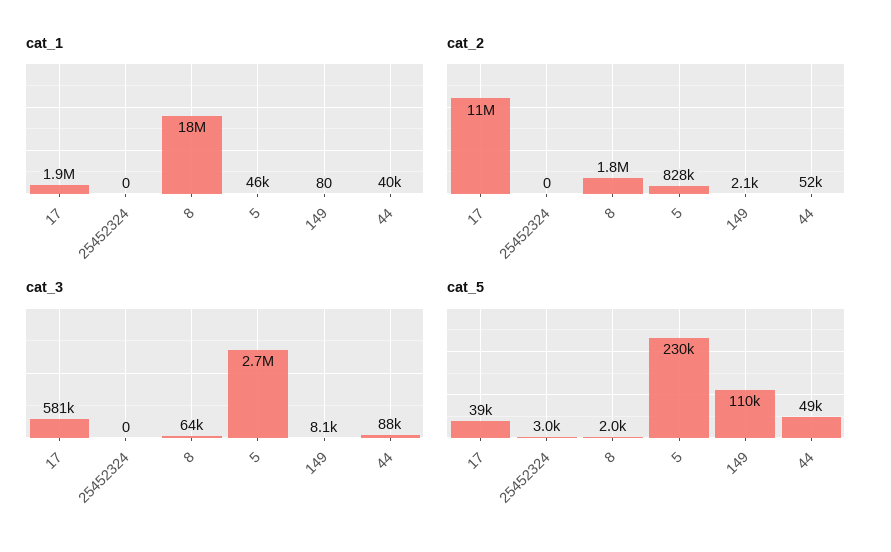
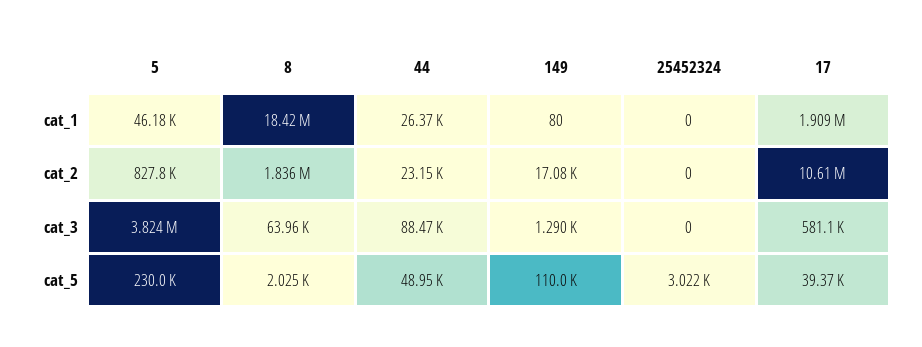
cat_1, 44: 40000 -> 26370
cat_2, 149: 2100 -> 17080
cat_2, 44: 52000 -> 23150
cat_3, 5: 2700000 -> 3824000
cat_3, 149: 8100 -> 1290

